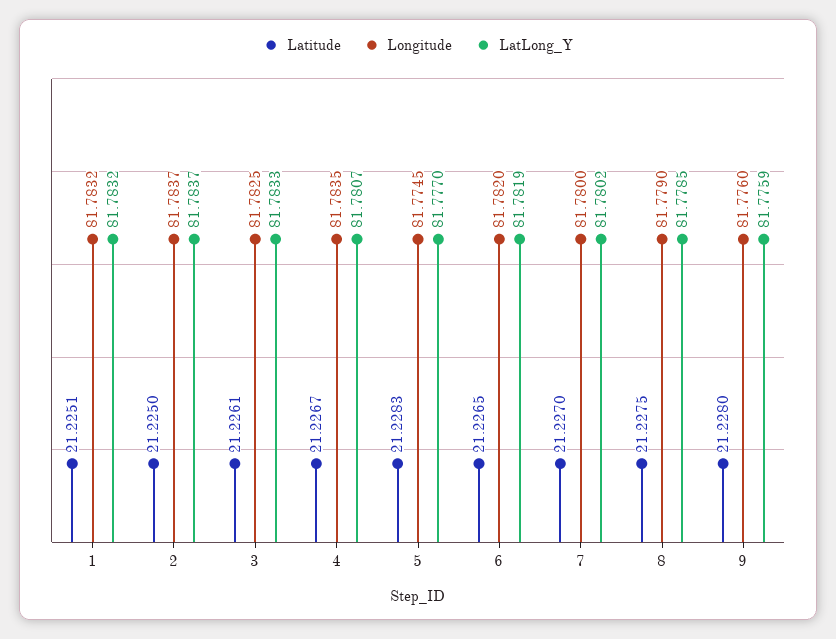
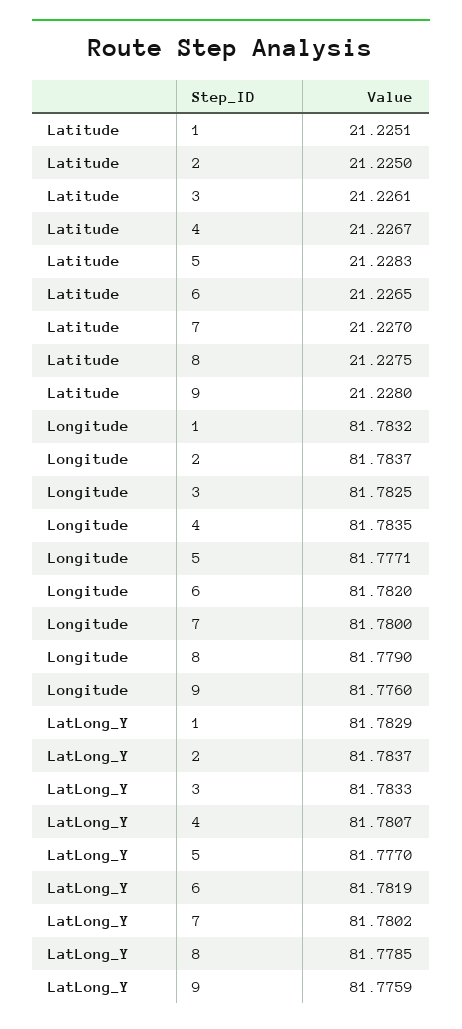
LatLong_Y, 1: 81.7832 -> 81.7829
Longitude, 5: 81.7745 -> 81.7771

